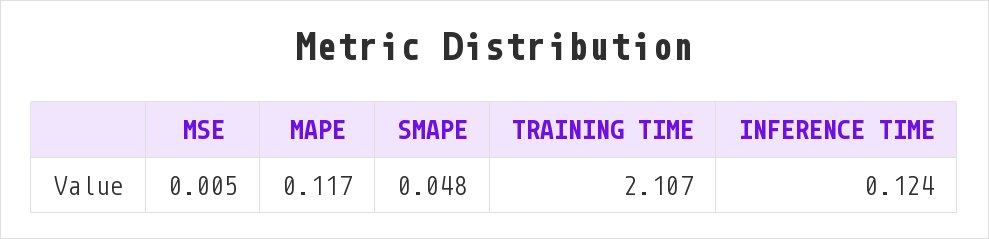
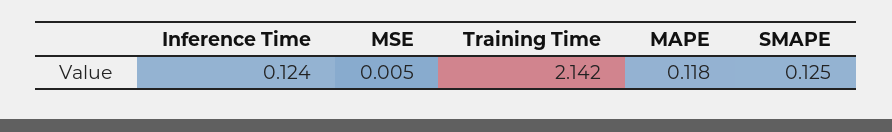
MAPE: 0.117 -> 0.118
SMAPE: 0.048 -> 0.125
TRAINING TIME: 2.107 -> 2.142

